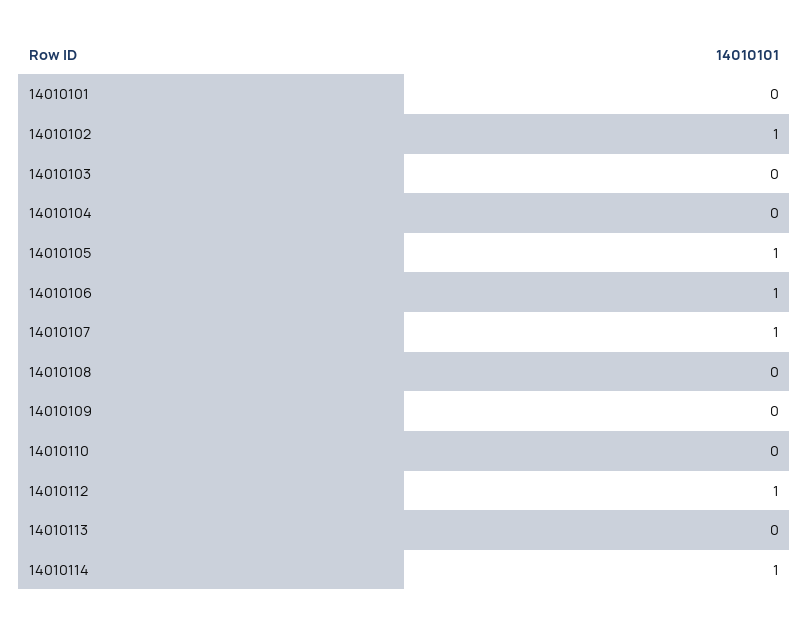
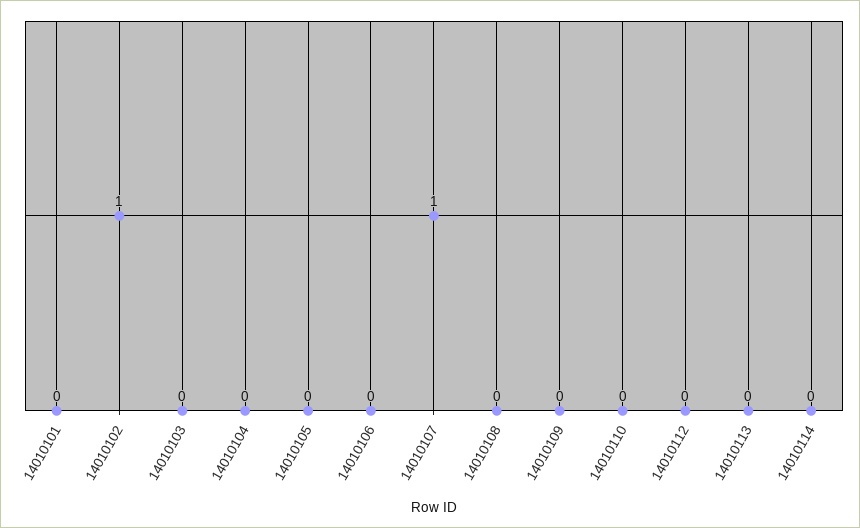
14010105: 1 -> 0
14010106: 1 -> 0
14010112: 1 -> 0
14010114: 1 -> 0

